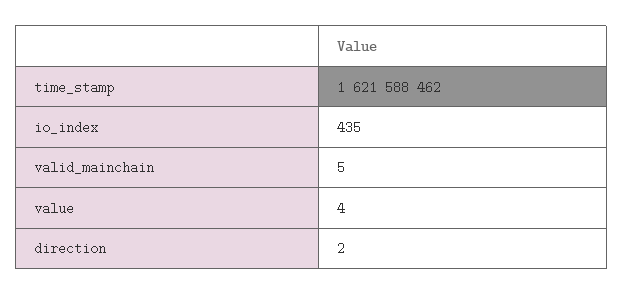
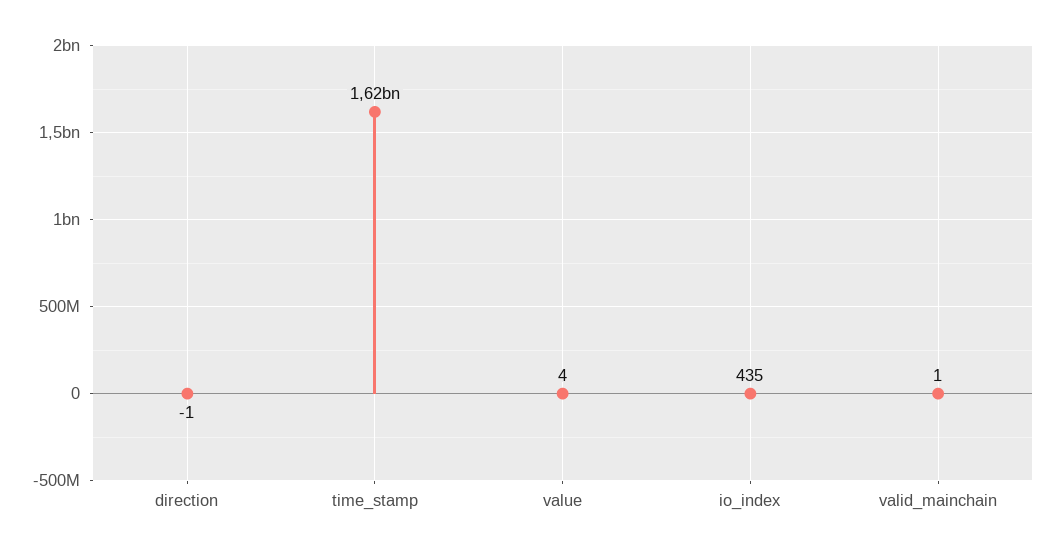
valid_mainchain: 5 -> 1
direction: 2 -> -1

